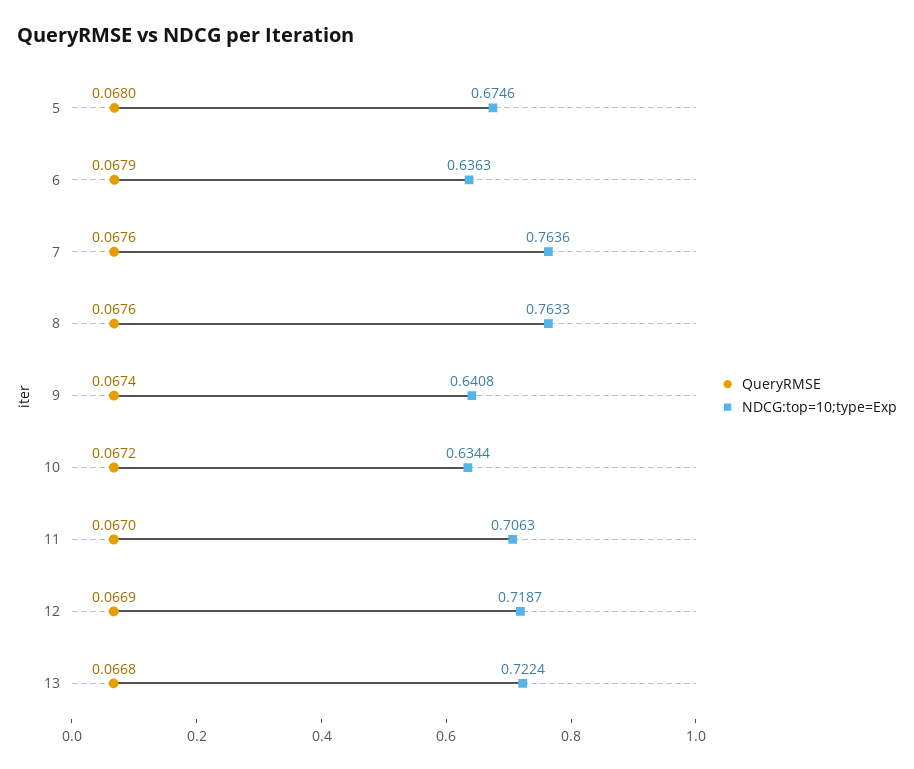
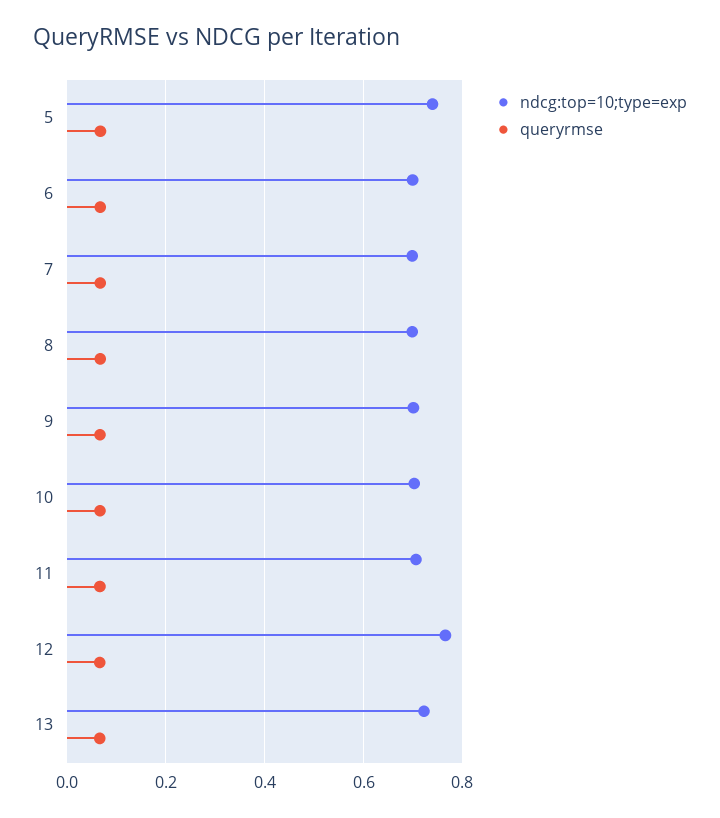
NDCG:top=10;type=Exp, 5: 0.6746 -> 0.74
NDCG:top=10;type=Exp, 6: 0.6363 -> 0.7
NDCG:top=10;type=Exp, 7: 0.7636 -> 0.7
NDCG:top=10;type=Exp, 8: 0.7633 -> 0.7
NDCG:top=10;type=Exp, 9: 0.6408 -> 0.7
NDCG:top=10;type=Exp, 10: 0.6344 -> 0.7
NDCG:top=10;type=Exp, 12: 0.7187 -> 0.76

